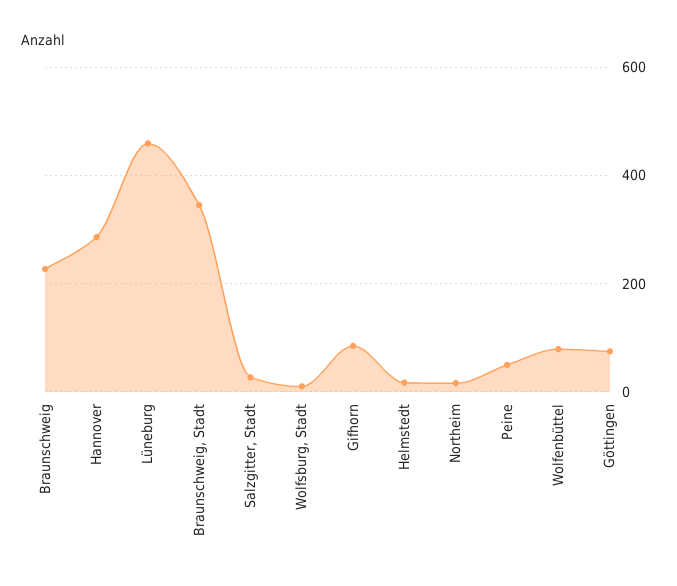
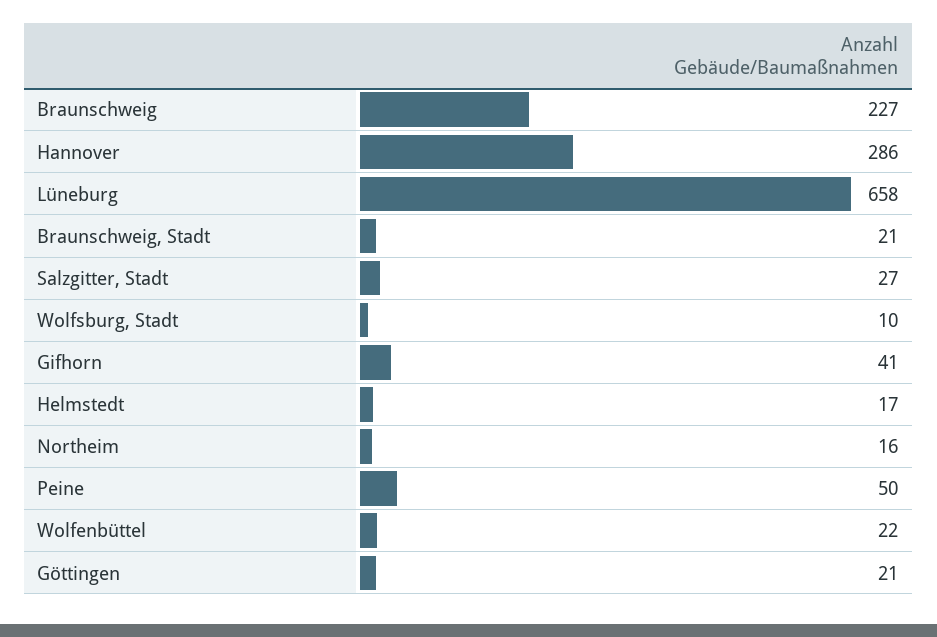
Lüneburg: 460 -> 658
Braunschweig, Stadt: 340 -> 21
Gifhorn: 80 -> 41
Wolfenbüttel: 80 -> 22
Göttingen: 80 -> 21

